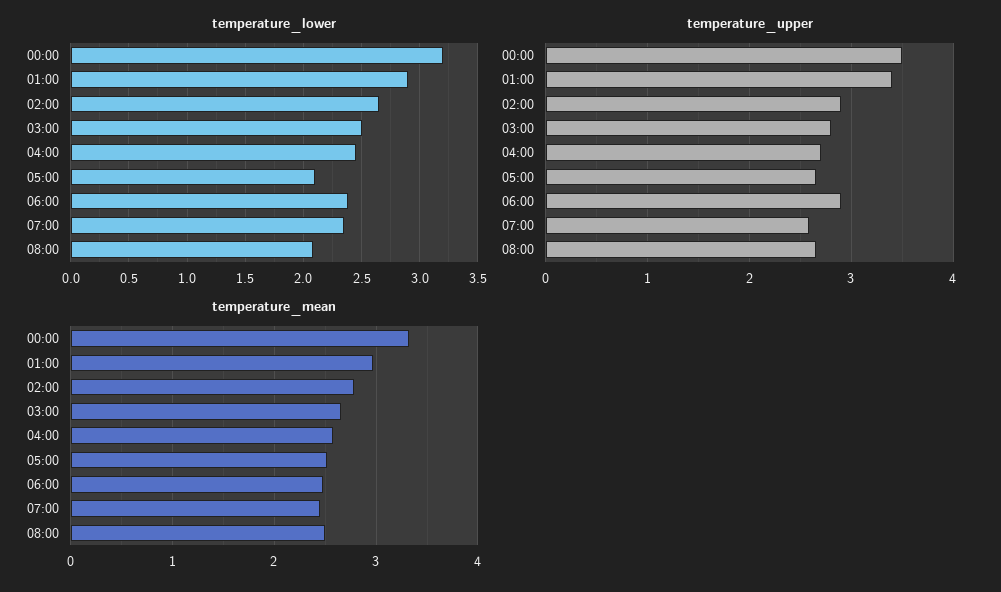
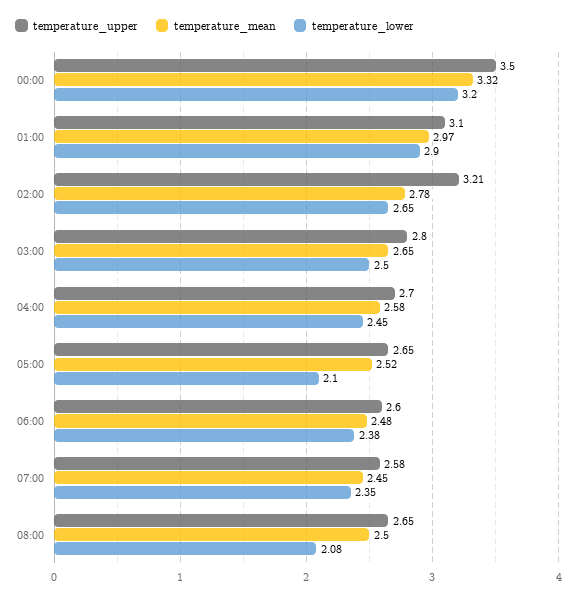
temperature_upper, 01:00: 3.4 -> 3.1
temperature_upper, 02:00: 2.9 -> 3.21
temperature_upper, 06:00: 2.9 -> 2.6

